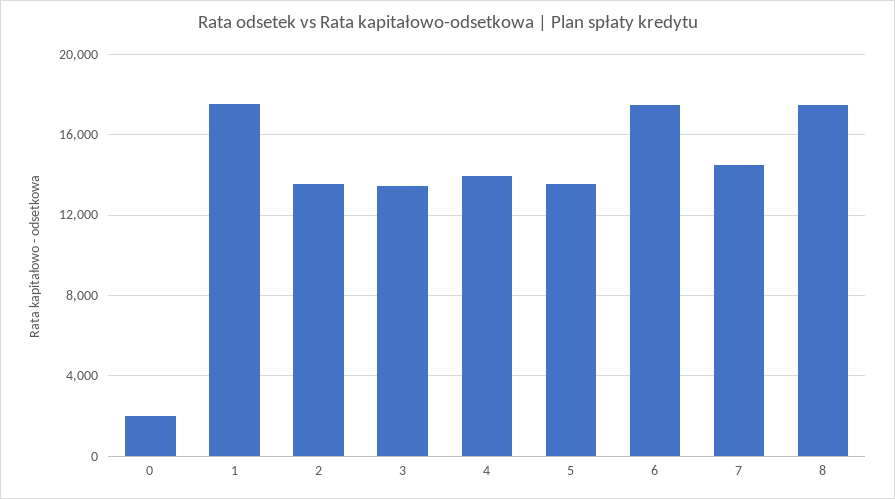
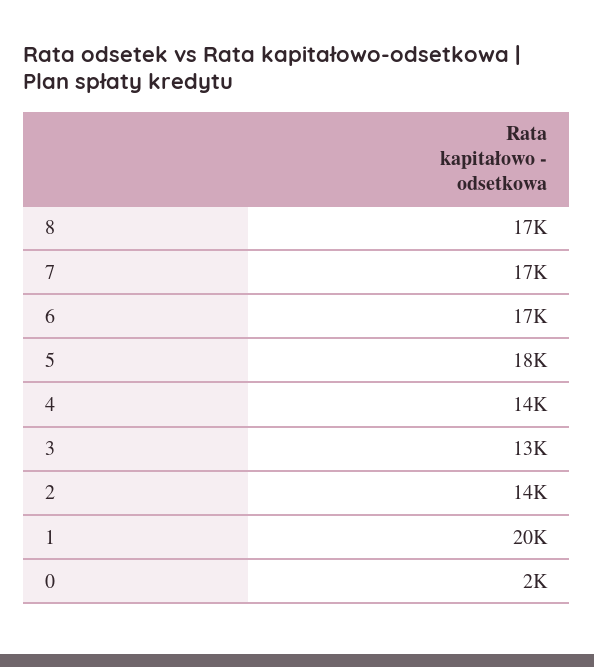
1: 17500 -> 20000
5: 13500 -> 18000
7: 14500 -> 17000

